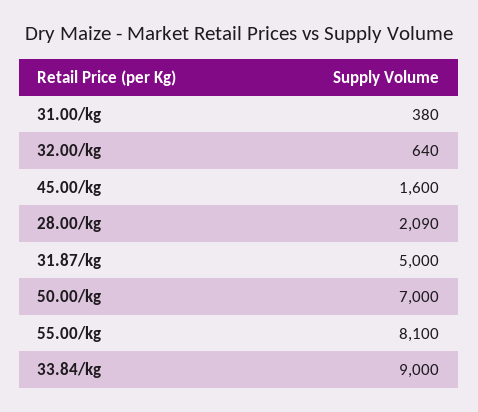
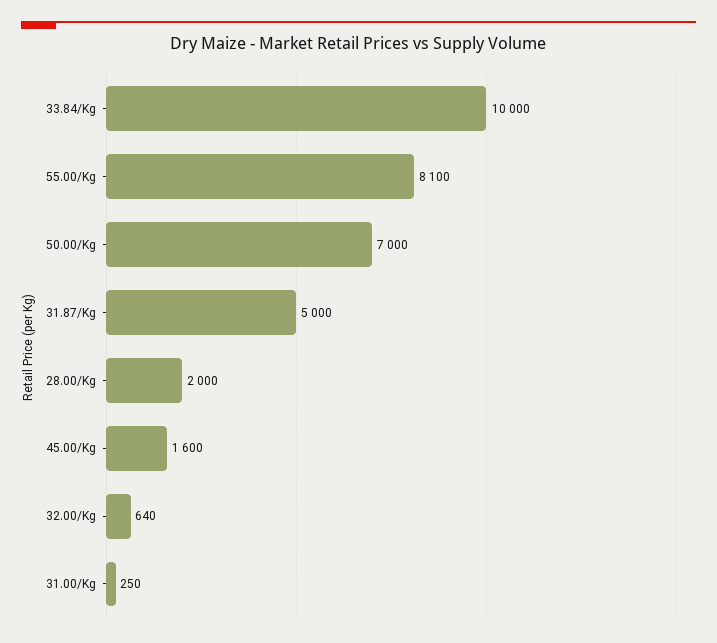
31.00/kg: 380 -> 250
28.00/kg: 2090 -> 2000
33.84/kg: 9000 -> 10000

